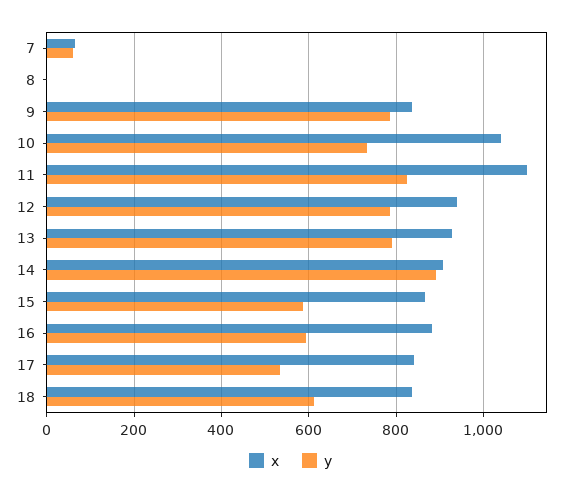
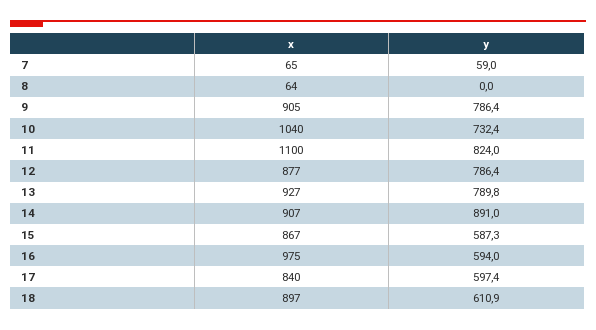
x, 8: 0 -> 64
x, 9: 840 -> 905
x, 12: 940 -> 877
x, 16: 880 -> 975
y, 17: 540 -> 597.4
x, 18: 840 -> 897

